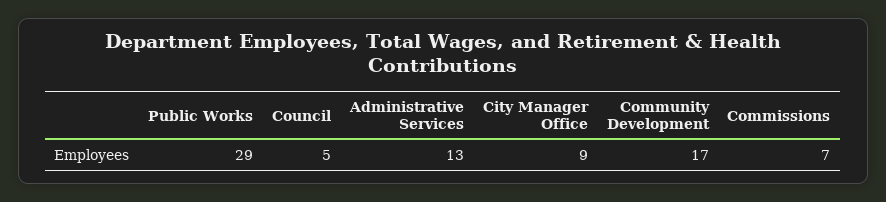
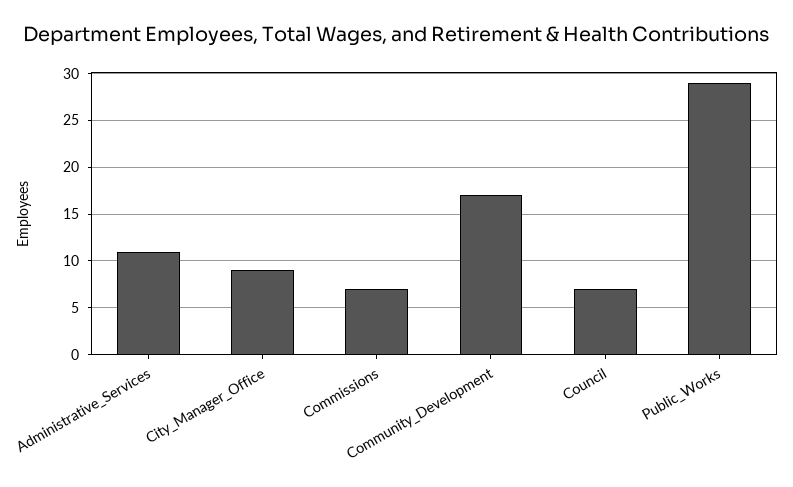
Council: 5 -> 7
Administrative Services: 13 -> 11

